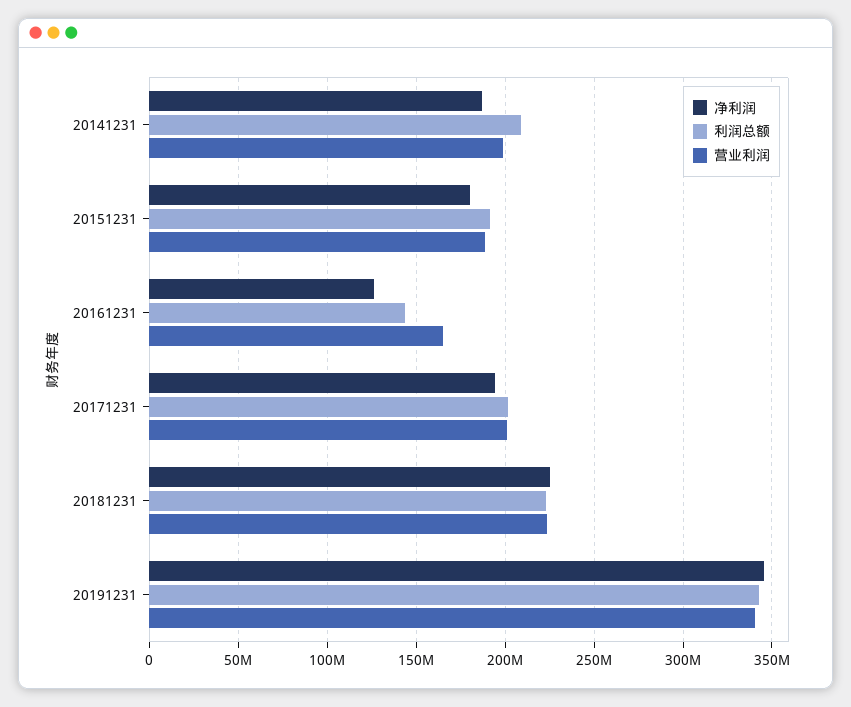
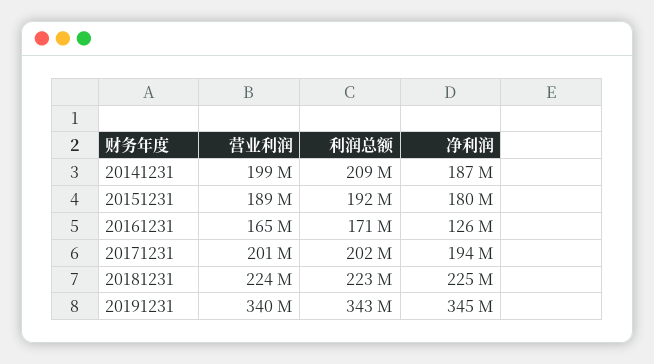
利润总额, 20161231: 145000000 -> 171000000

